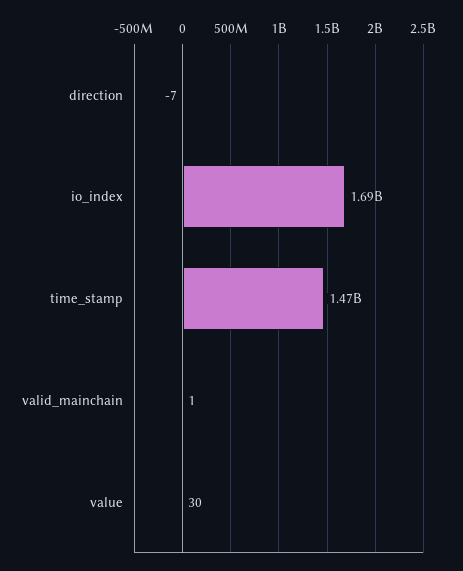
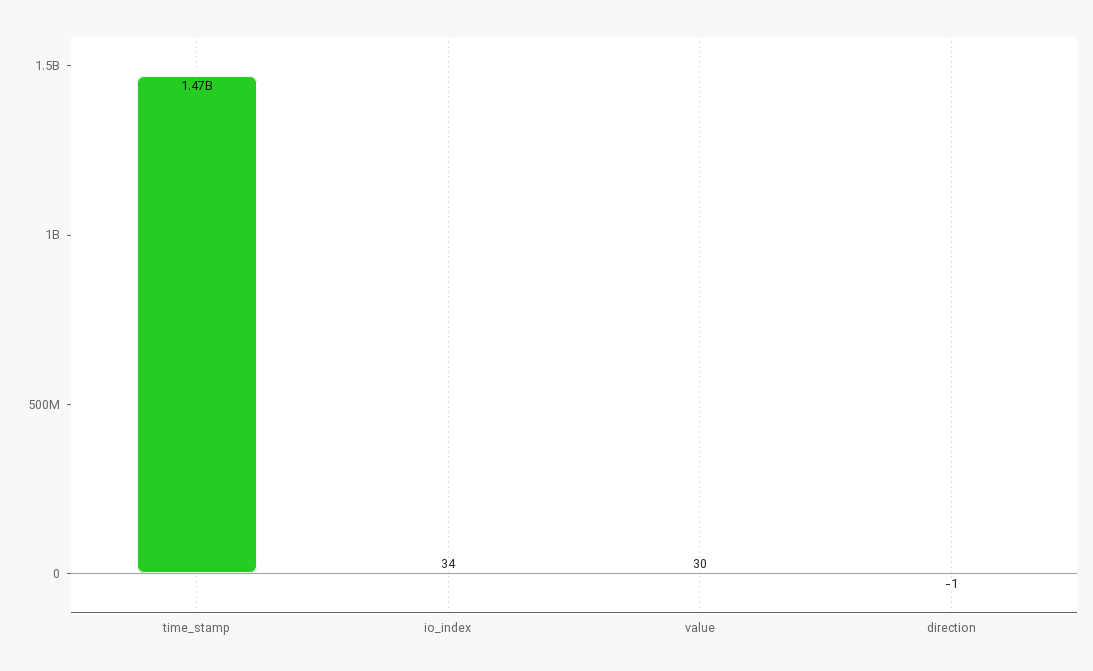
direction: -7 -> -1
io_index: 1690000000 -> 34
valid_mainchain: 1 -> none

